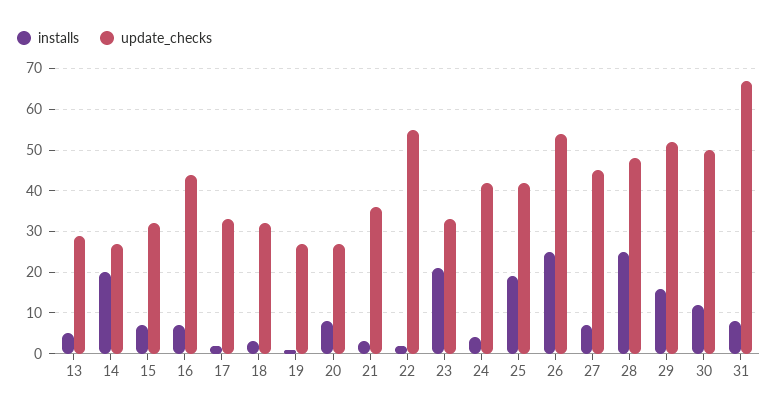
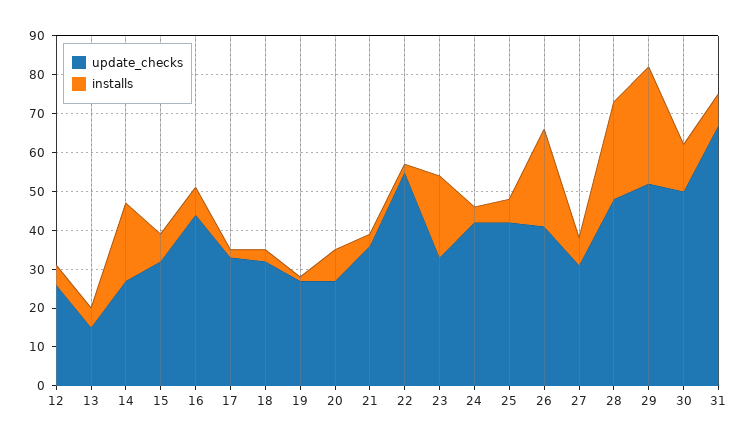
update_checks, 13: 30 -> 15
installs, 25: 20 -> 5
update_checks, 26: 55 -> 40
update_checks, 27: 45 -> 30
installs, 29: 15 -> 30
update_checks, 12: none -> 25
installs, 12: none -> 5

